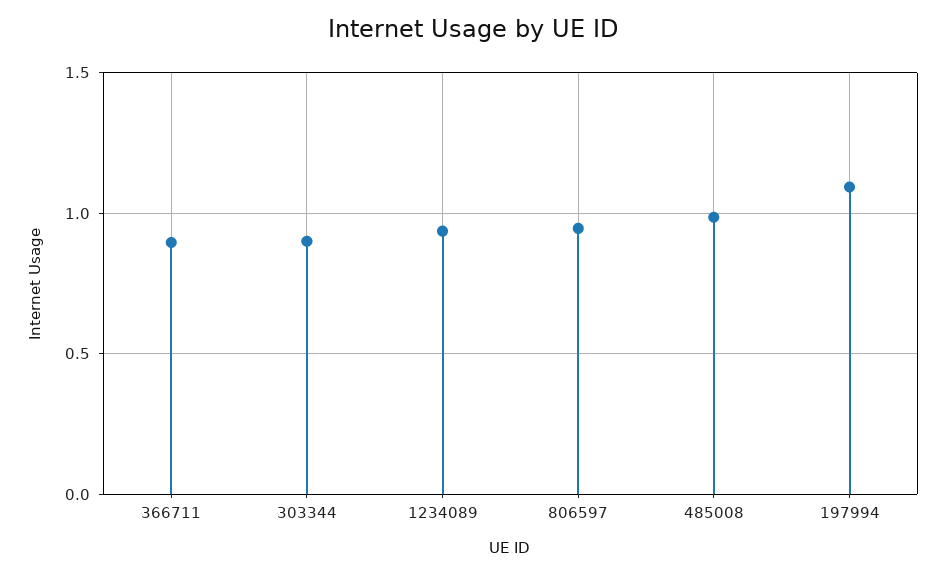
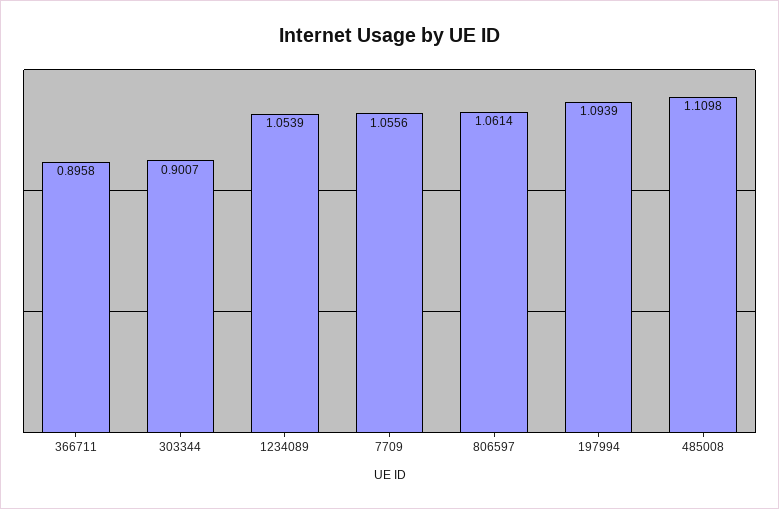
1234089: 0.95 -> 1.0539
806597: 0.95 -> 1.0614
485008: 1 -> 1.1098
7709: none -> 1.0556

